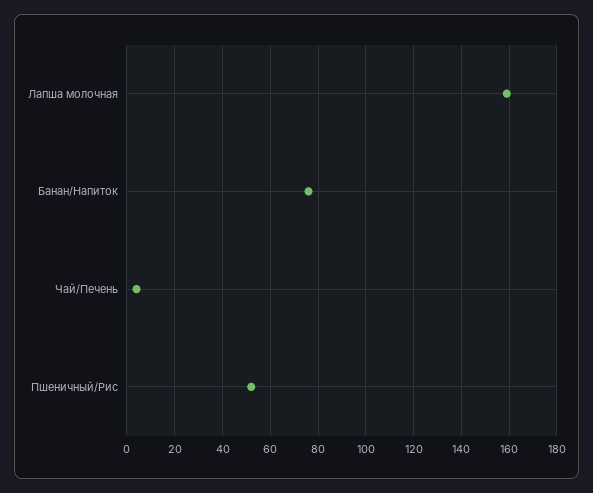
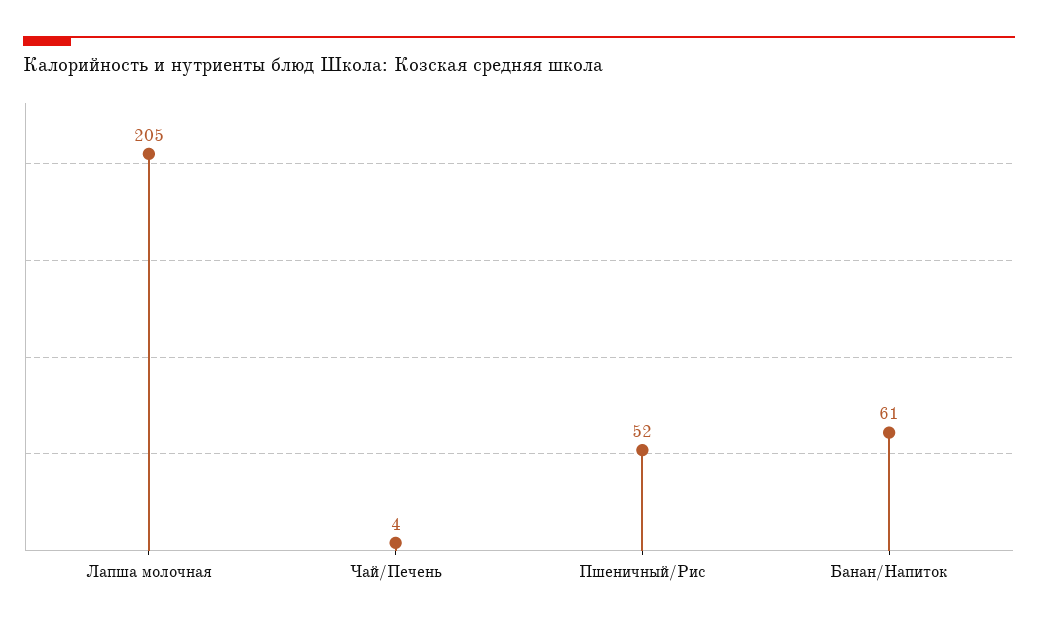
Лапша молочная: 160 -> 205
Банан/Напиток: 75 -> 61

